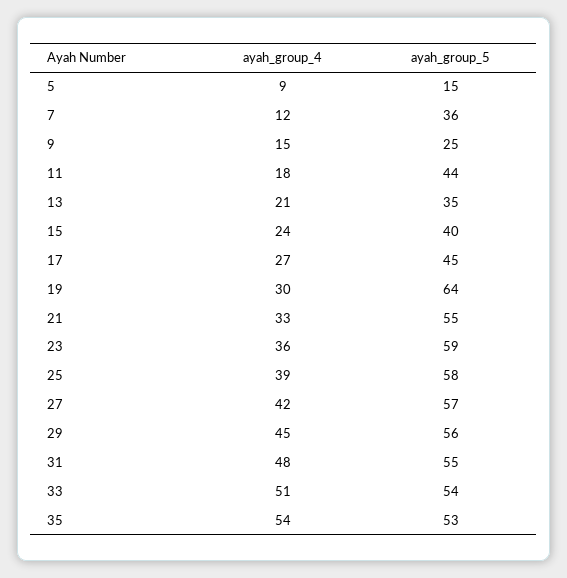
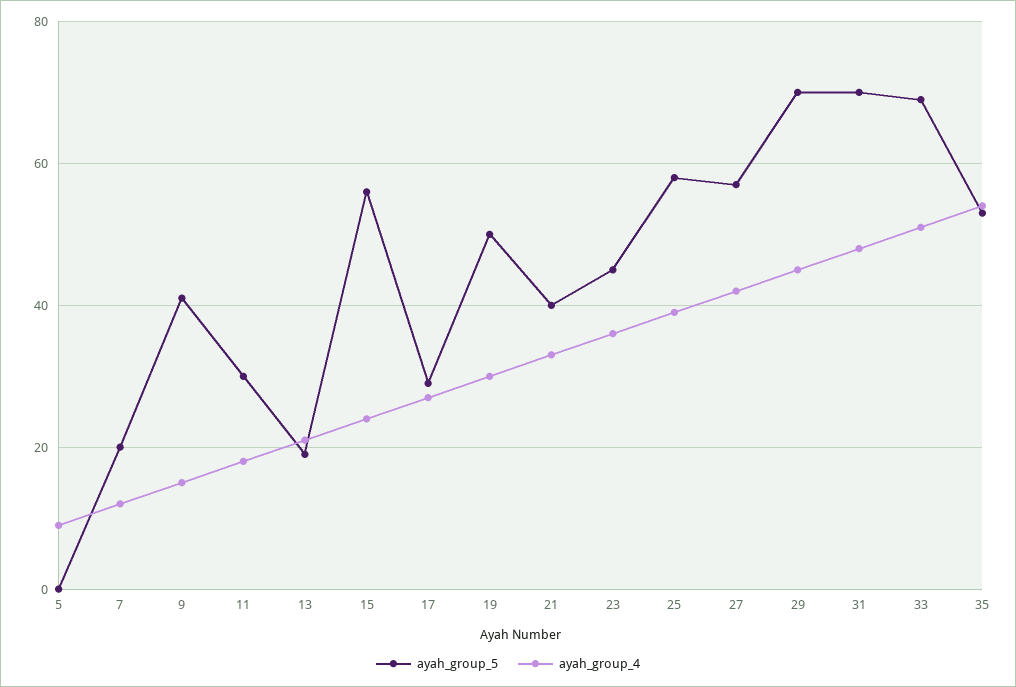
ayah_group_5, 5: 15 -> 0
ayah_group_5, 7: 36 -> 20
ayah_group_5, 9: 25 -> 40
ayah_group_5, 11: 44 -> 30
ayah_group_5, 13: 35 -> 20
ayah_group_5, 15: 40 -> 55
ayah_group_5, 17: 45 -> 30
ayah_group_5, 19: 64 -> 50
ayah_group_5, 21: 55 -> 40
ayah_group_5, 23: 59 -> 45
ayah_group_5, 29: 56 -> 70
ayah_group_5, 31: 55 -> 70
ayah_group_5, 33: 54 -> 70

